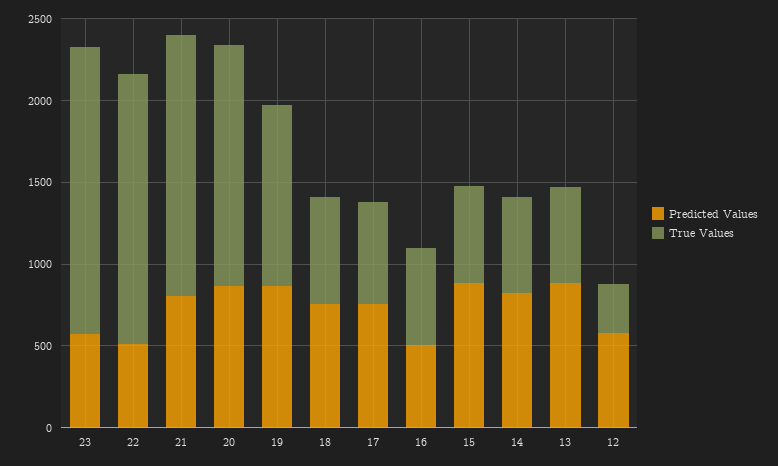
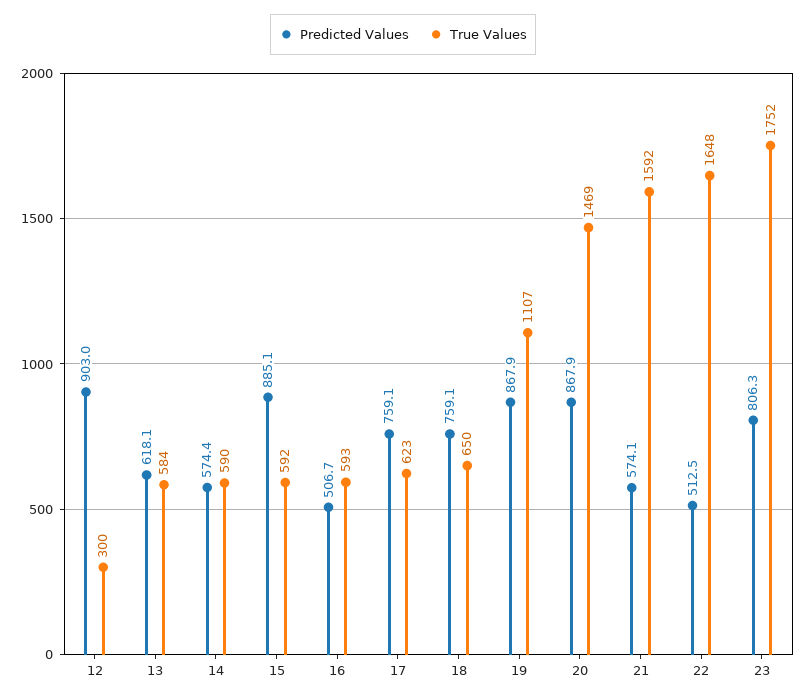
Predicted Values, 23: 600 -> 806.3
Predicted Values, 21: 800 -> 574.1
Predicted Values, 14: 800 -> 574.4
Predicted Values, 13: 900 -> 618.1
Predicted Values, 12: 600 -> 903

